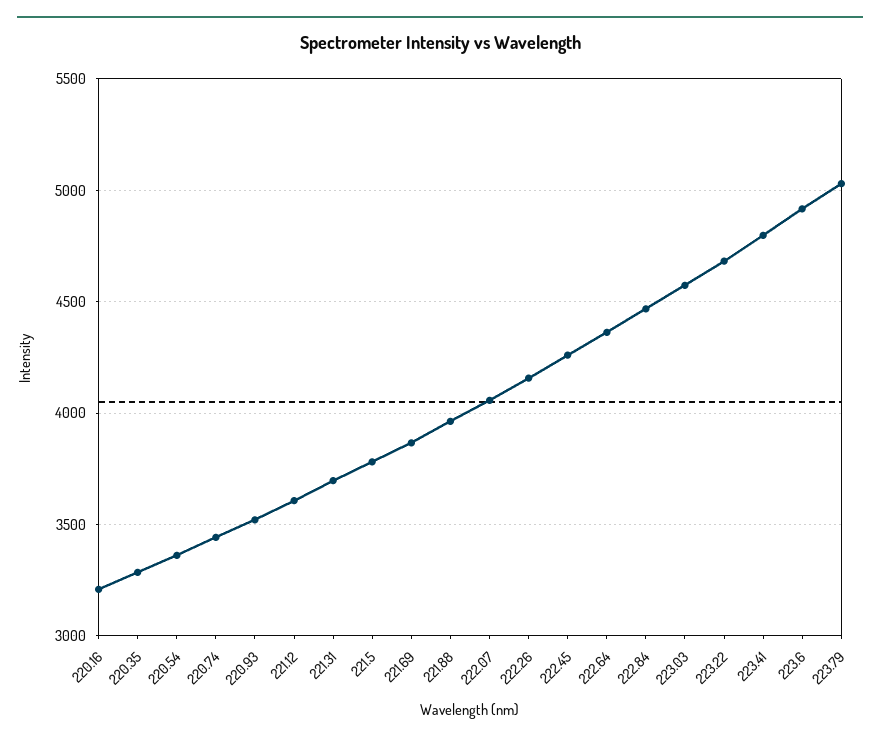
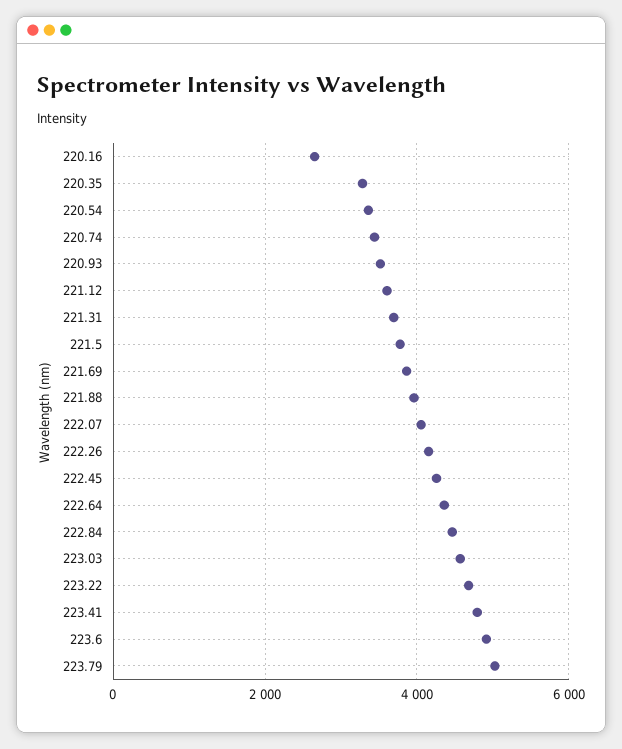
220.16: 3200 -> 2600

